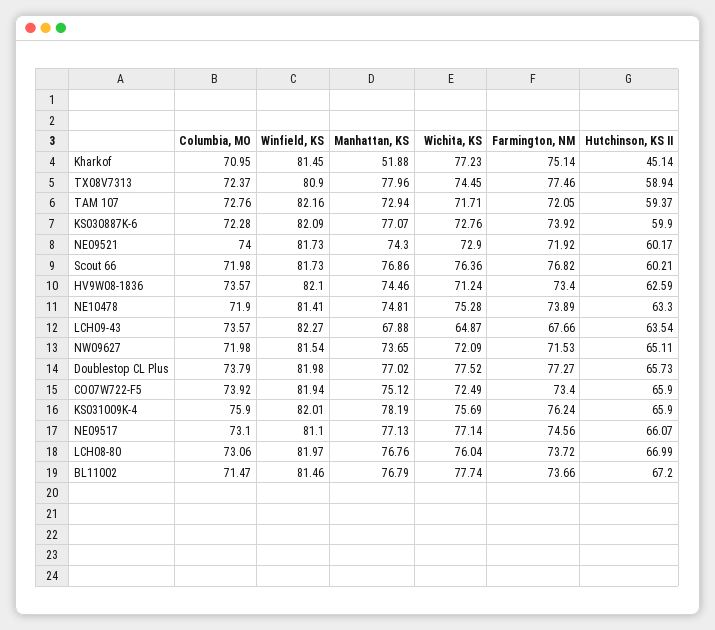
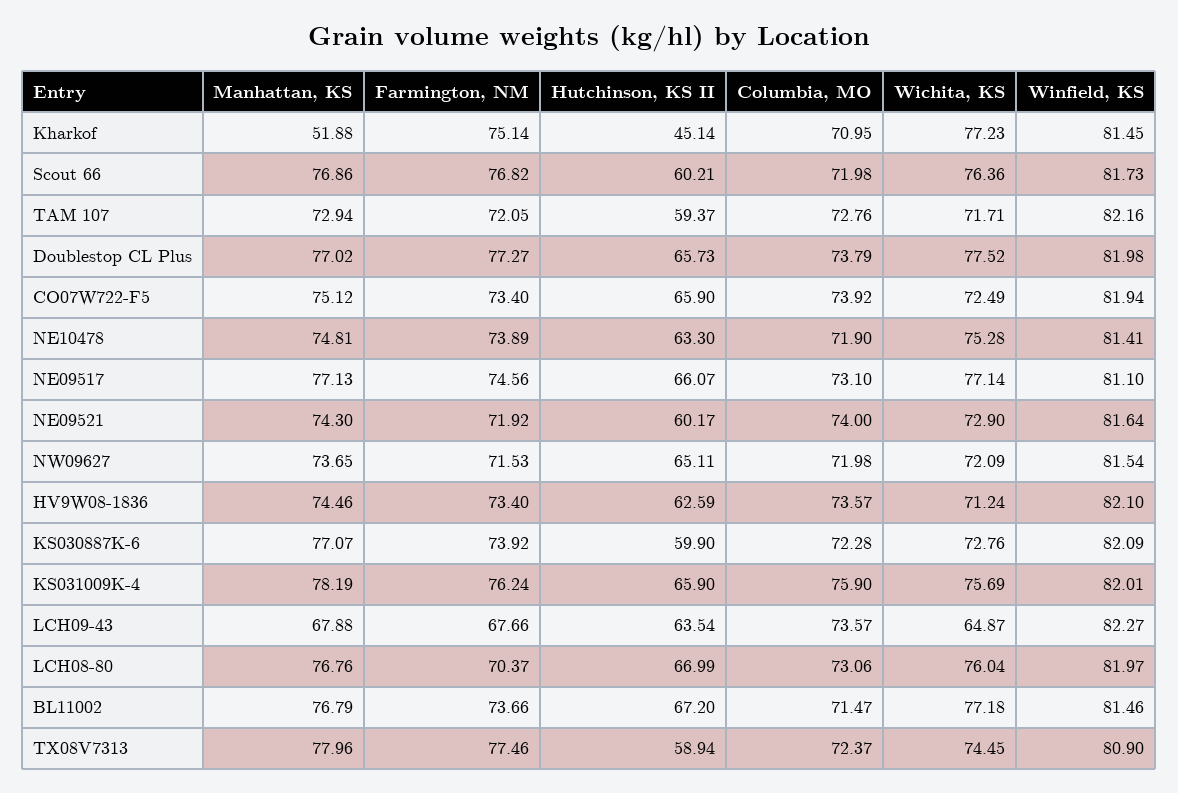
Winfield, KS, NE09521: 81.73 -> 81.64
Farmington, NM, LCH08-80: 73.72 -> 70.37
Wichita, KS, BL11002: 77.74 -> 77.18

